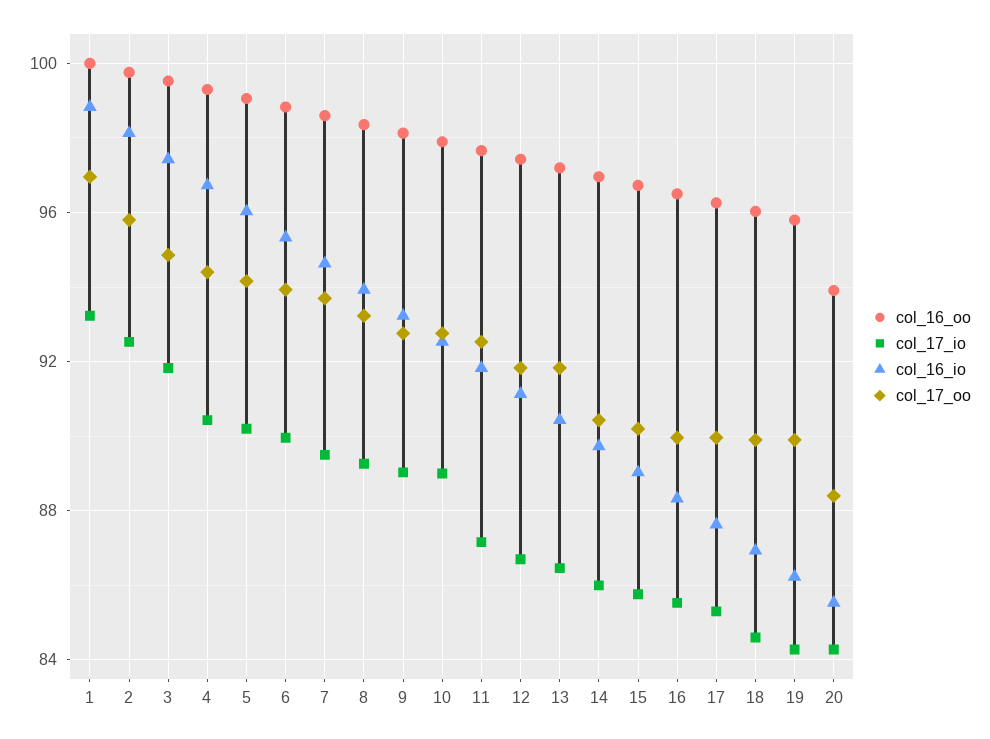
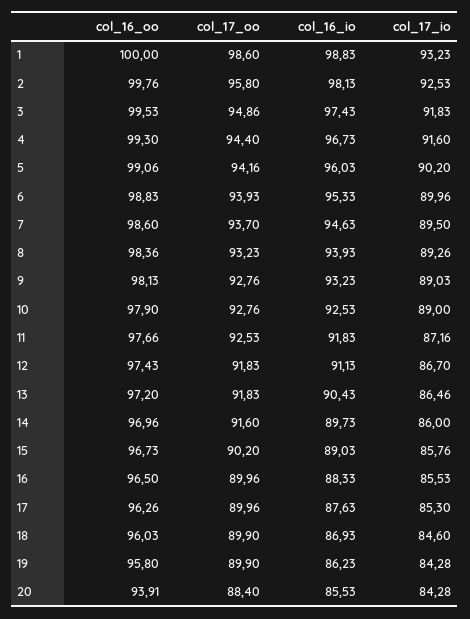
col_17_oo, 1: 97 -> 98.6
col_17_io, 4: 90.5 -> 91.6
col_17_oo, 14: 90.5 -> 91.6

